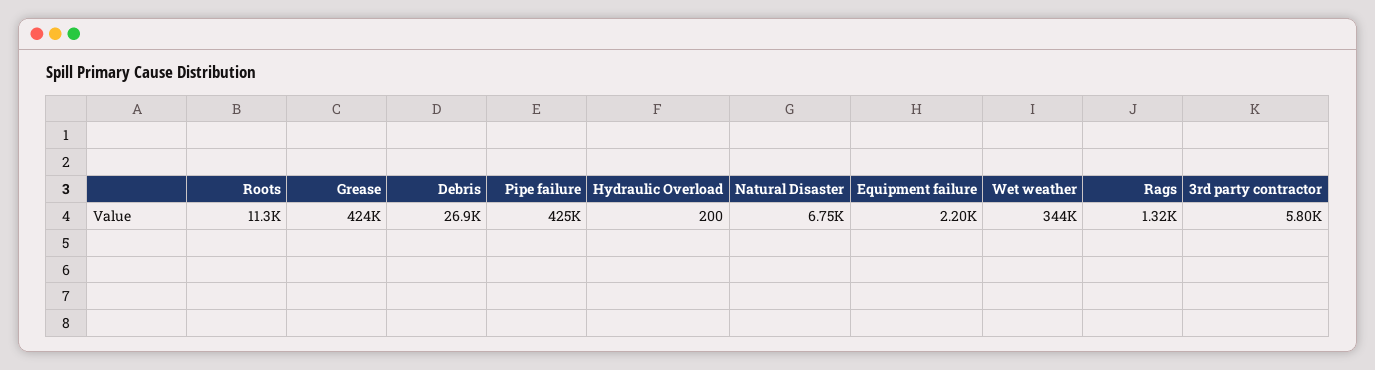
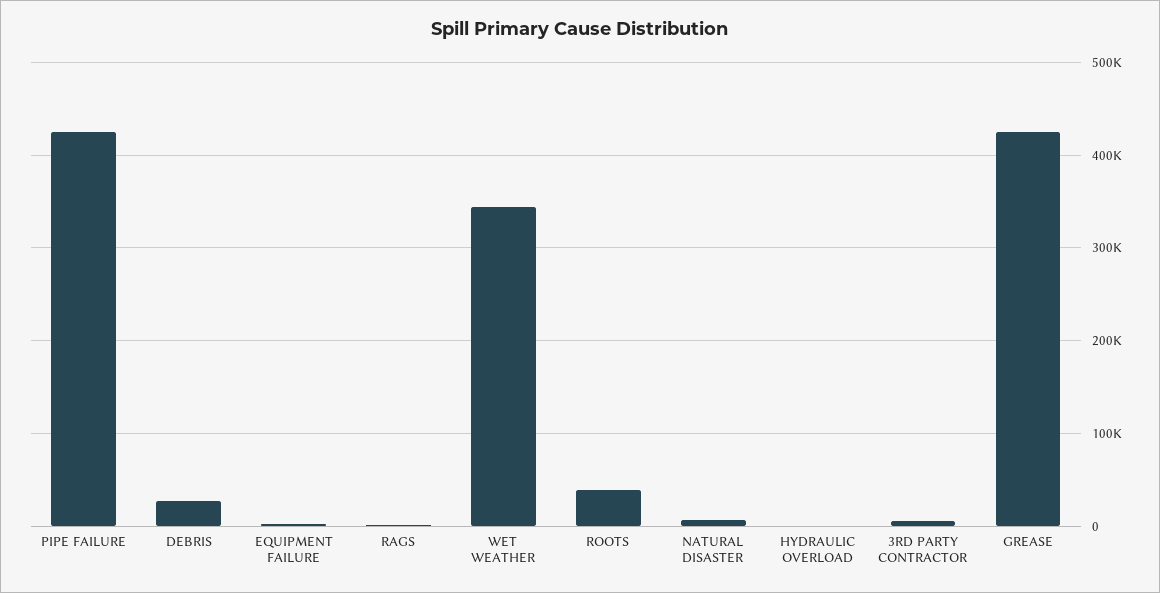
Roots: 11300 -> 40000

